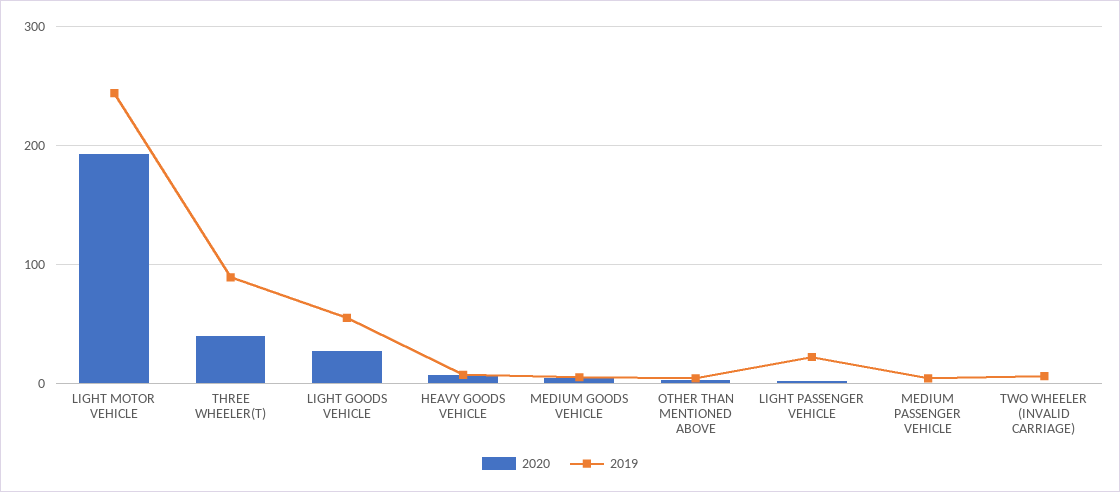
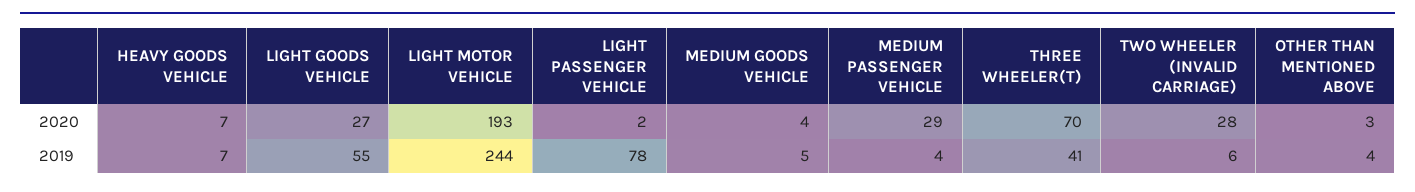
2020, THREE WHEELER(T): 40 -> 70
2019, THREE WHEELER(T): 90 -> 41
2019, LIGHT PASSENGER VEHICLE: 20 -> 78
2020, MEDIUM PASSENGER VEHICLE: 0 -> 29
2020, TWO WHEELER (INVALID CARRIAGE): 0 -> 28

